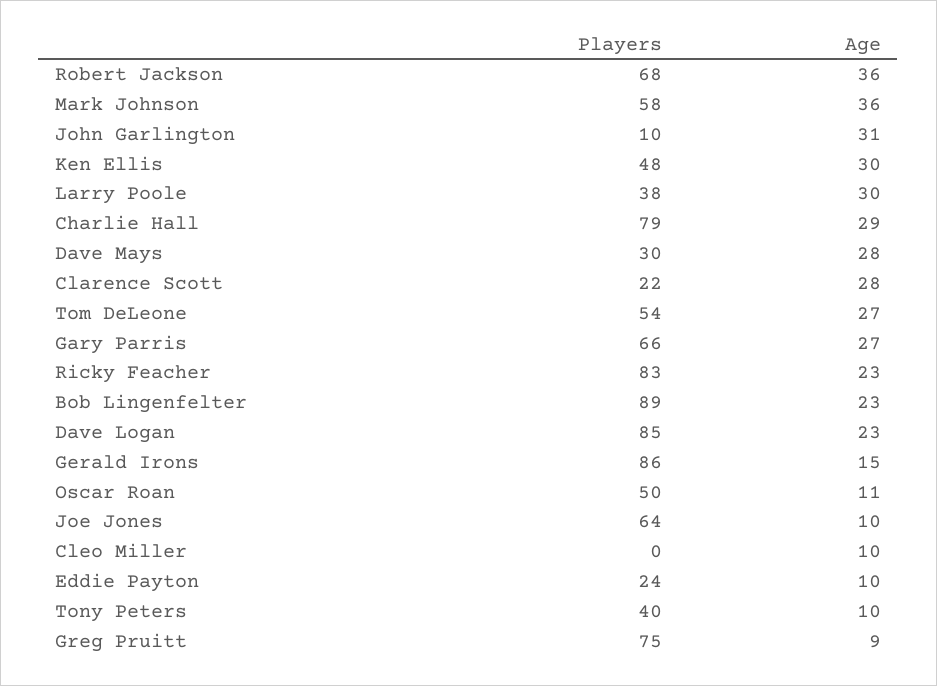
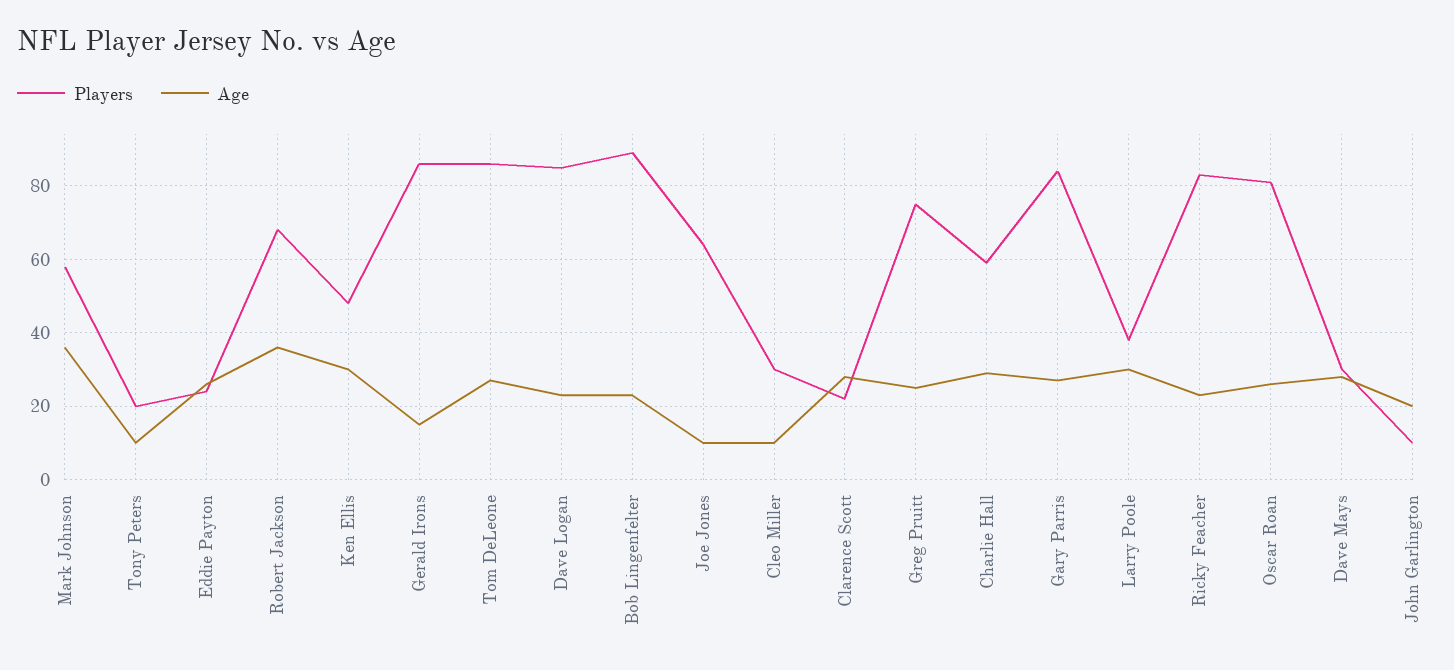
Age, John Garlington: 31 -> 20
Players, Charlie Hall: 79 -> 60
Players, Tom DeLeone: 54 -> 85
Players, Gary Parris: 66 -> 85
Players, Oscar Roan: 50 -> 80
Age, Oscar Roan: 11 -> 25
Players, Cleo Miller: 0 -> 30
Age, Eddie Payton: 10 -> 25
Players, Tony Peters: 40 -> 20
Age, Greg Pruitt: 9 -> 25

